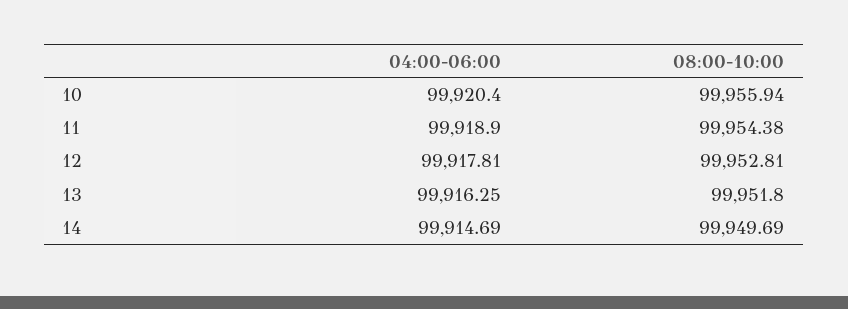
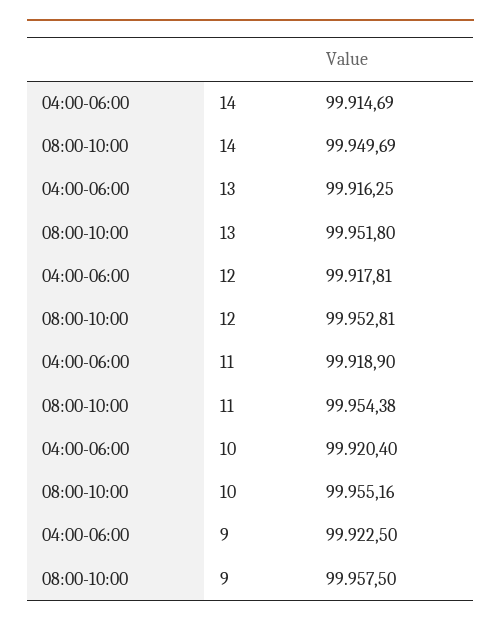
08:00-10:00, 10: 99955.94 -> 99955.16
04:00-06:00, 9: none -> 99922.5
08:00-10:00, 9: none -> 99957.5

